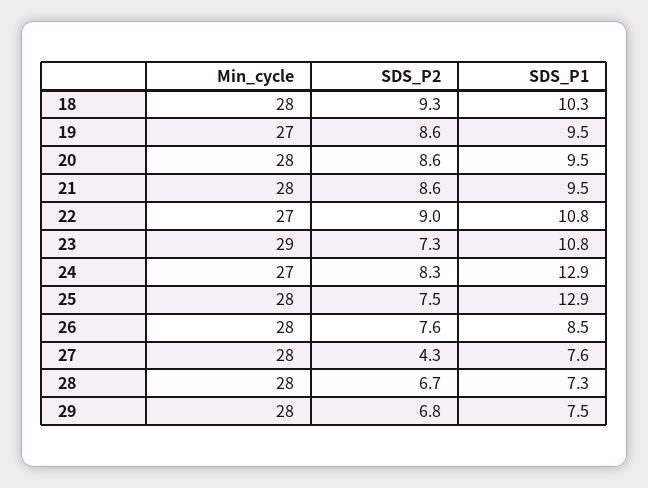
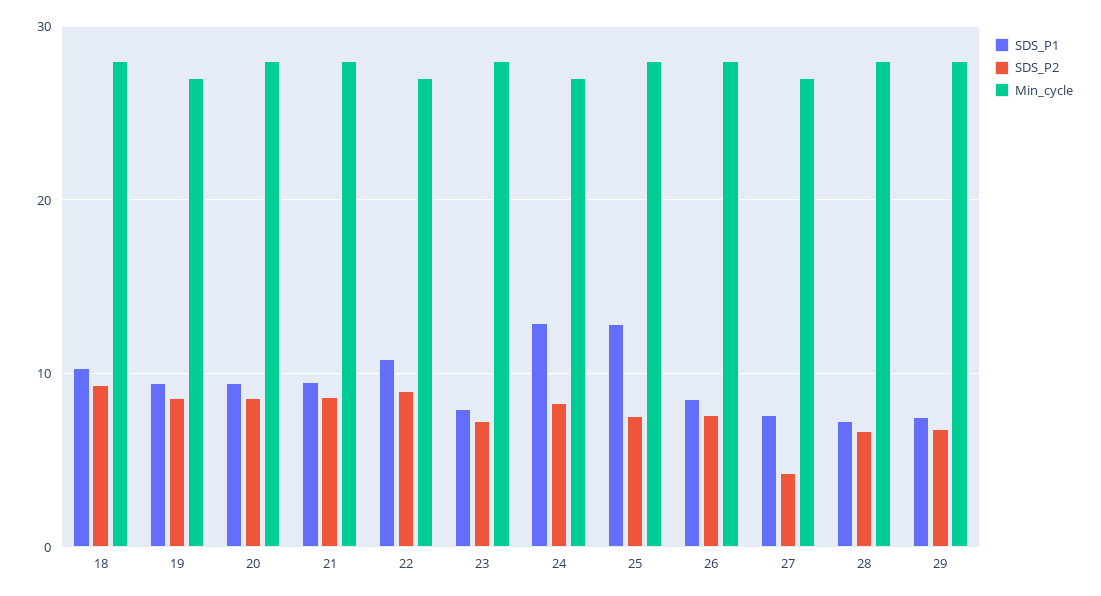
Min_cycle, 23: 29 -> 28
SDS_P1, 23: 10.8 -> 8
Min_cycle, 27: 28 -> 27

